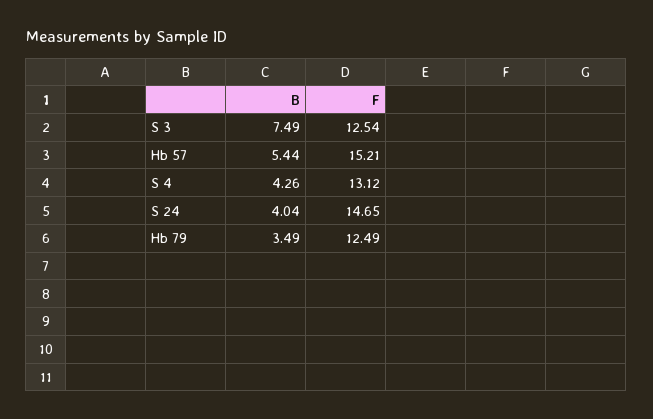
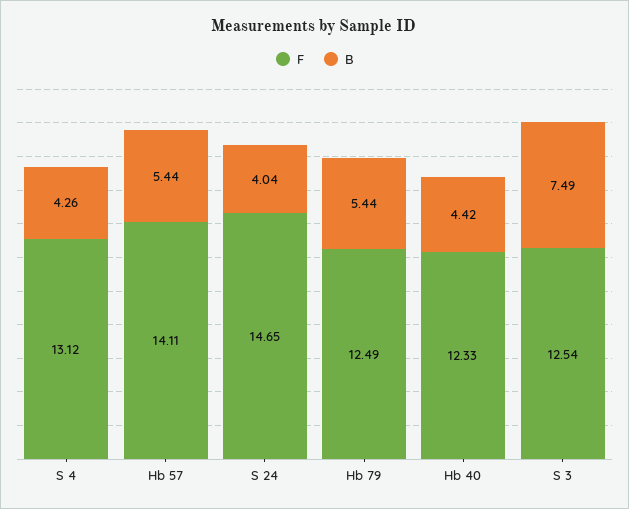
F, Hb 57: 15.21 -> 14.11
B, Hb 79: 3.49 -> 5.44
F, Hb 40: none -> 12.33
B, Hb 40: none -> 4.42

